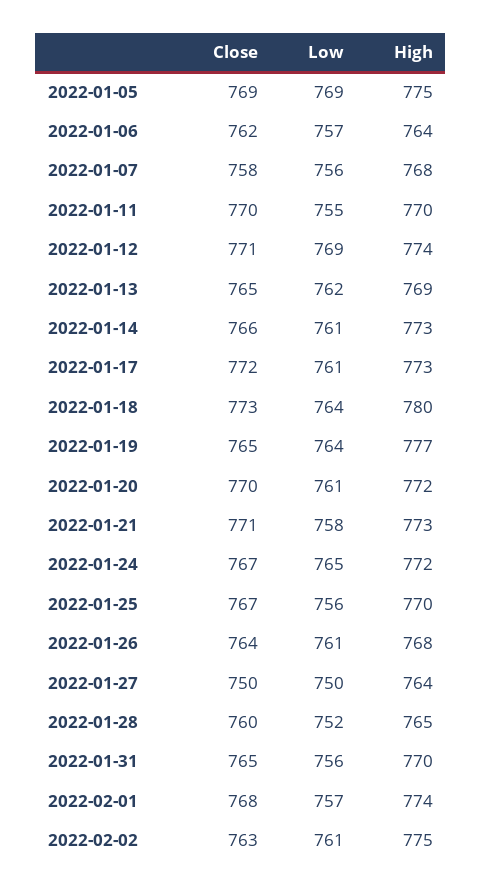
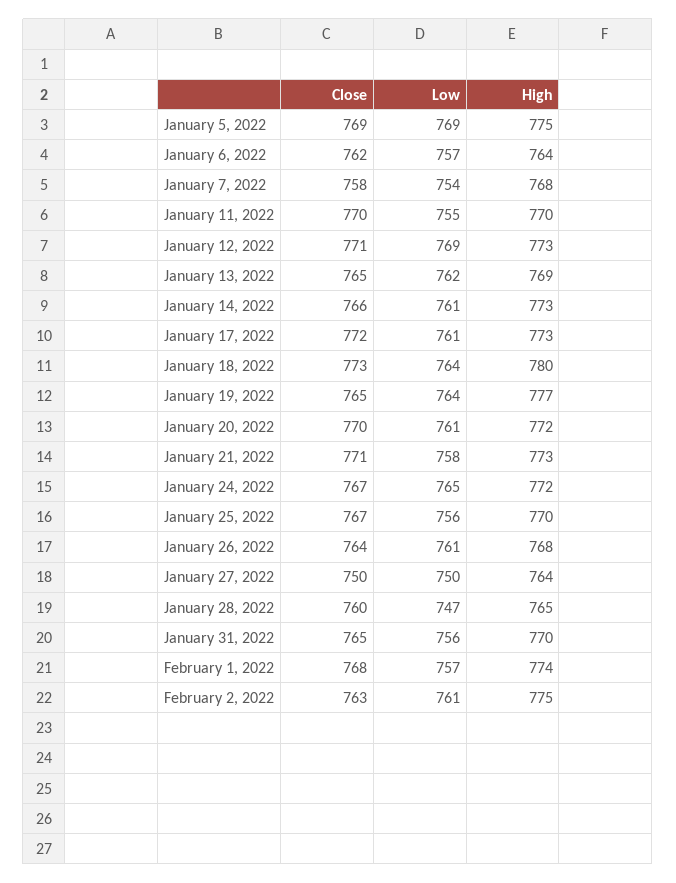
Low, 2022-01-07: 756 -> 754
High, 2022-01-12: 774 -> 773
Low, 2022-01-28: 752 -> 747

